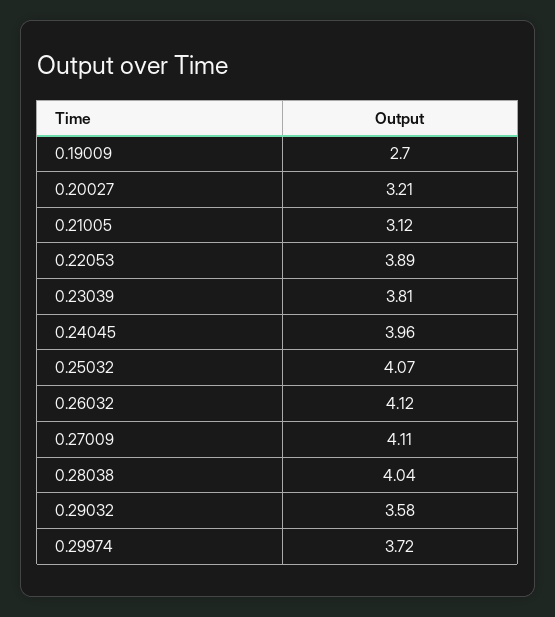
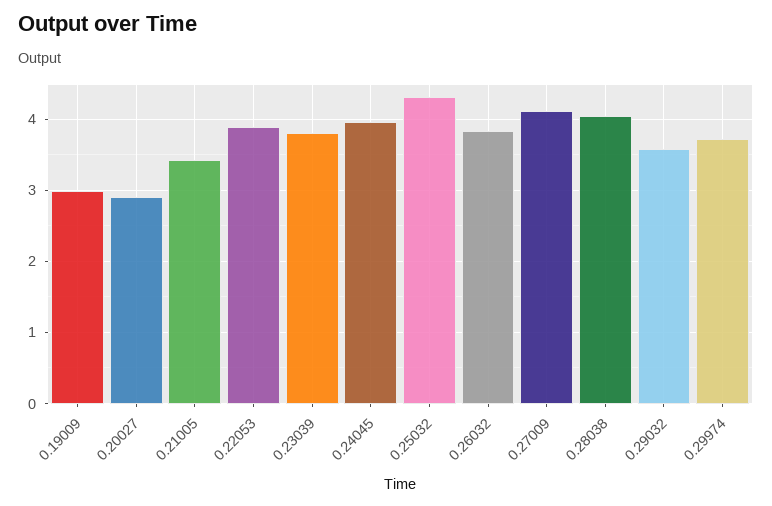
0.19009: 2.7 -> 3
0.20027: 3.21 -> 2.9
0.21005: 3.12 -> 3.4
0.25032: 4.07 -> 4.3
0.26032: 4.12 -> 3.8

